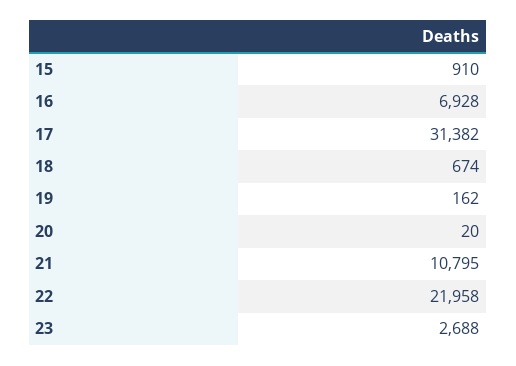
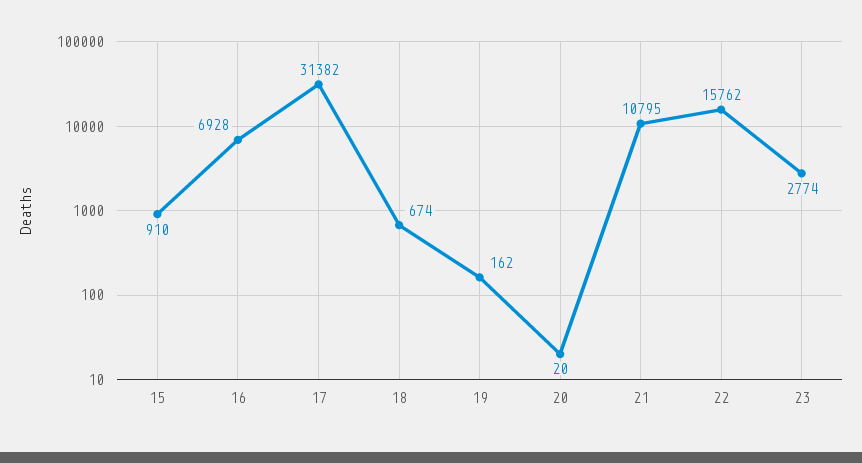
22: 21958 -> 15762
23: 2688 -> 2774

